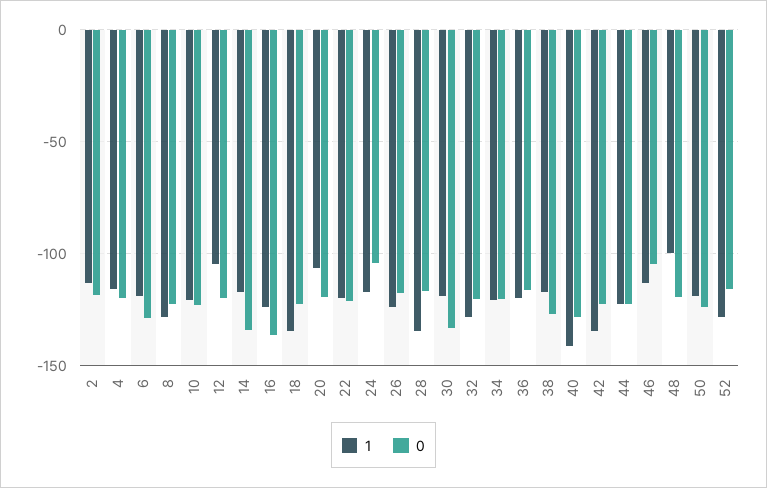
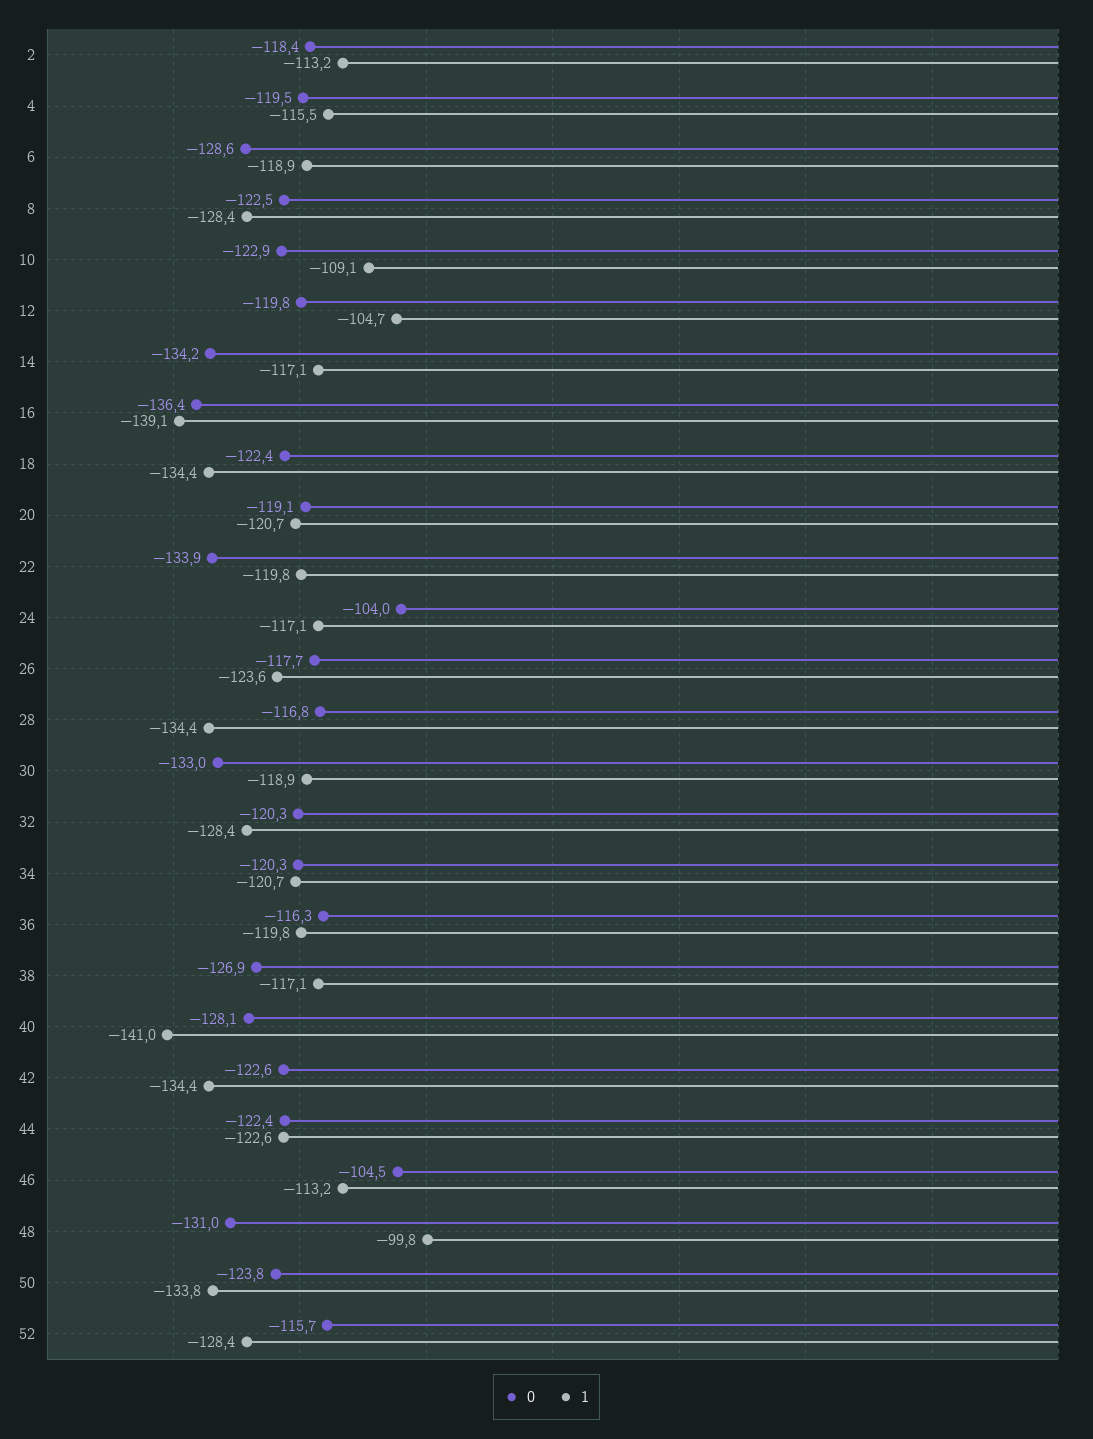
1, 10: -120 -> -109.1
1, 16: -125 -> -139.1
1, 20: -105 -> -120.7
0, 22: -120 -> -133.9
0, 48: -120 -> -131
1, 50: -120 -> -133.8

